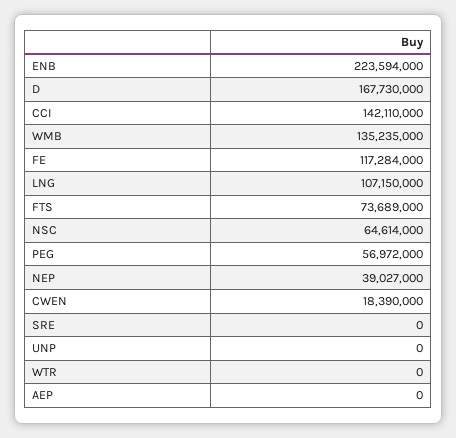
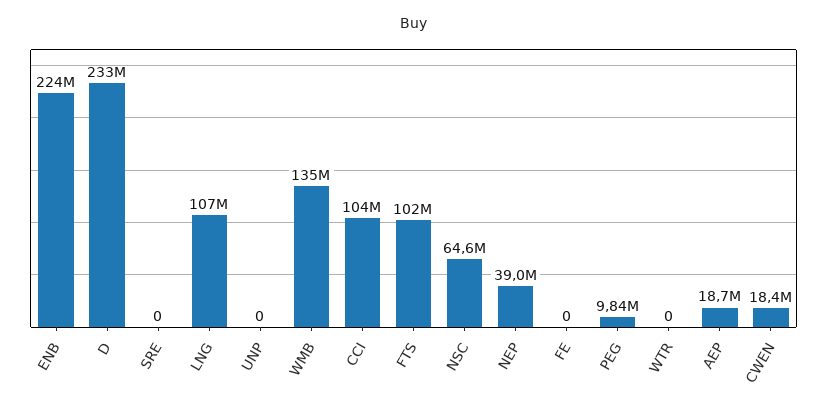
D: 167730000 -> 233000000
CCI: 142110000 -> 104000000
FE: 117284000 -> 0
FTS: 73689000 -> 102000000
PEG: 56972000 -> 9840000
AEP: 0 -> 18700000

